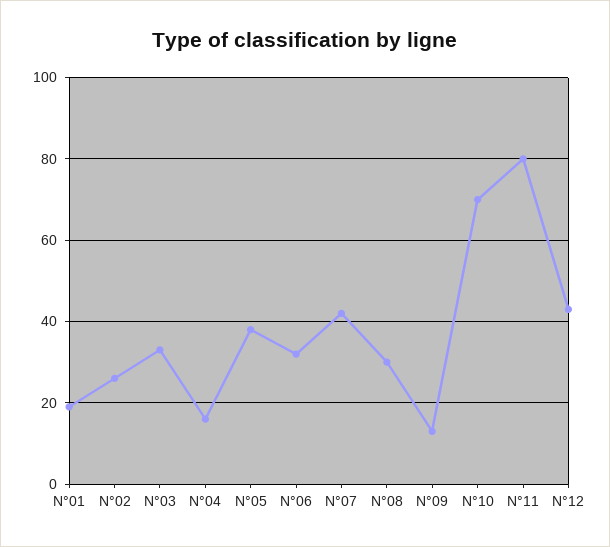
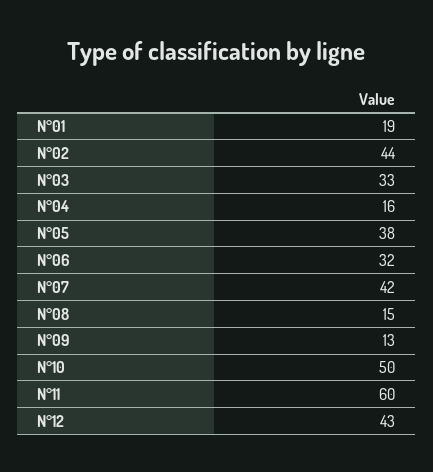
N°02: 25 -> 44
N°08: 30 -> 15
N°10: 70 -> 50
N°11: 80 -> 60

